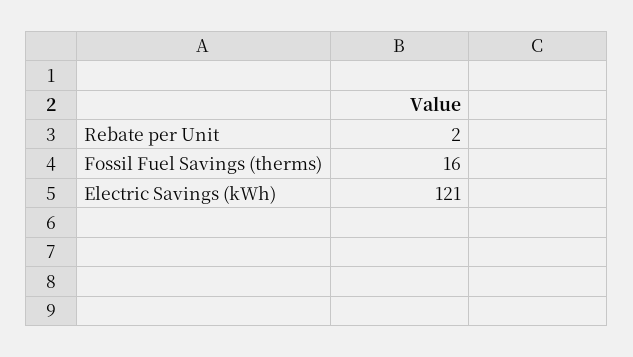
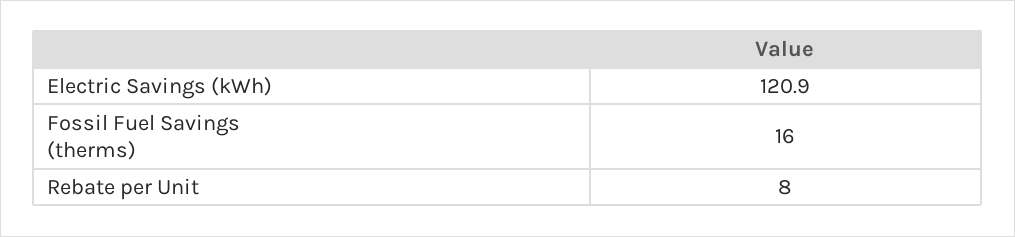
Rebate per Unit: 2 -> 8

